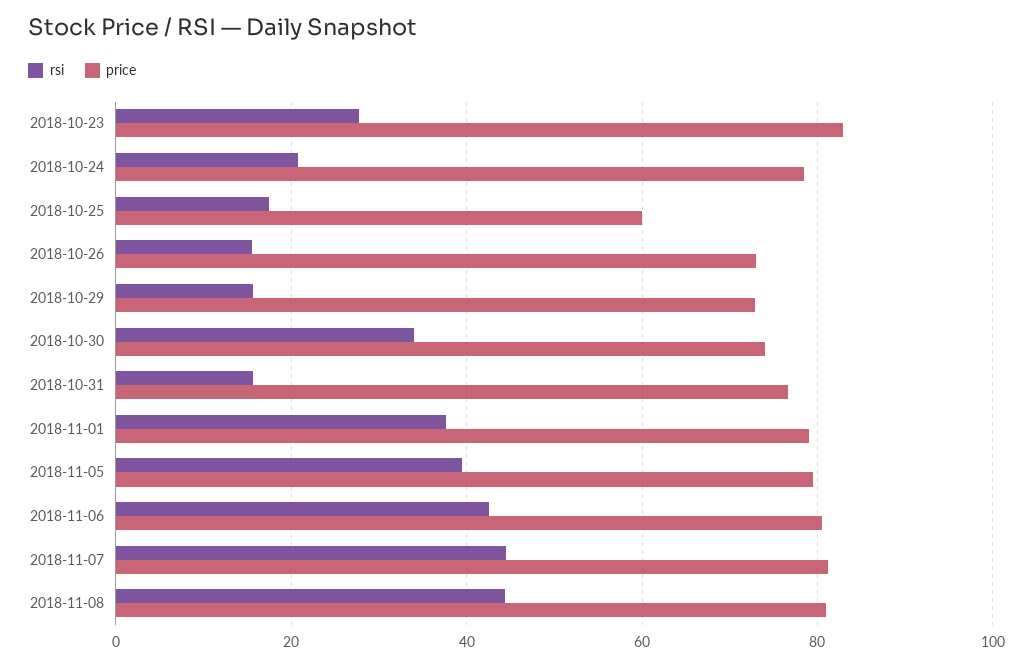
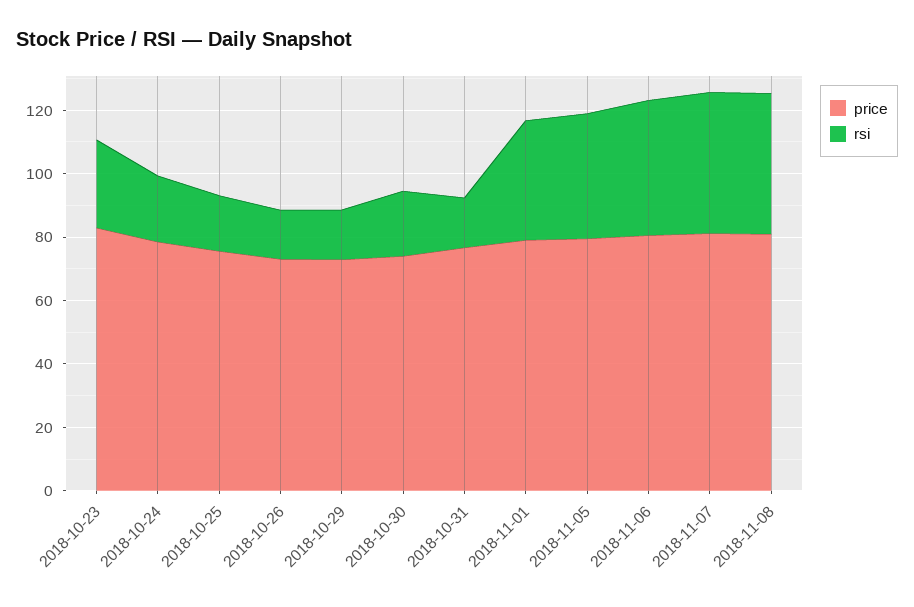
price, 2018-10-25: 60 -> 75
rsi, 2018-10-30: 34 -> 20

